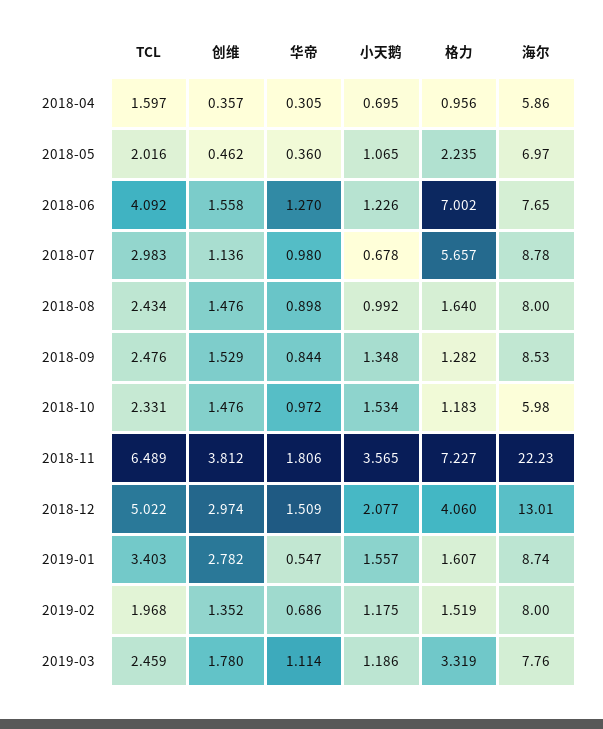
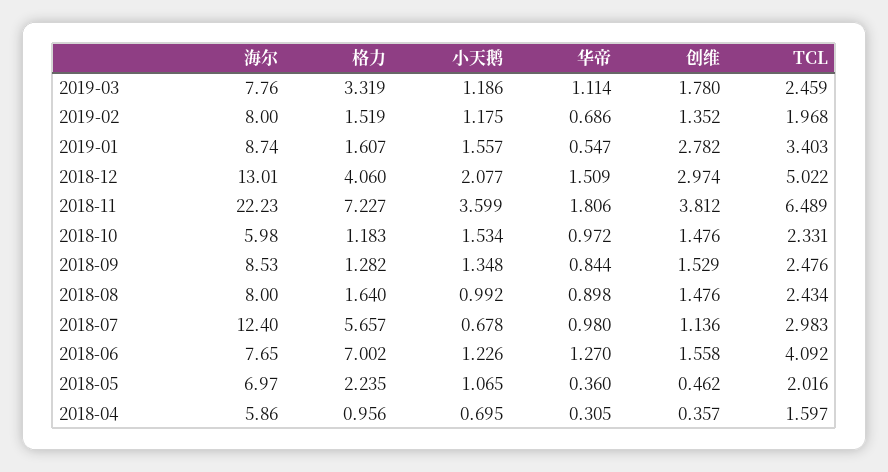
海尔, 2018-07: 8.78 -> 12.4
小天鹅, 2018-11: 3.565 -> 3.599

